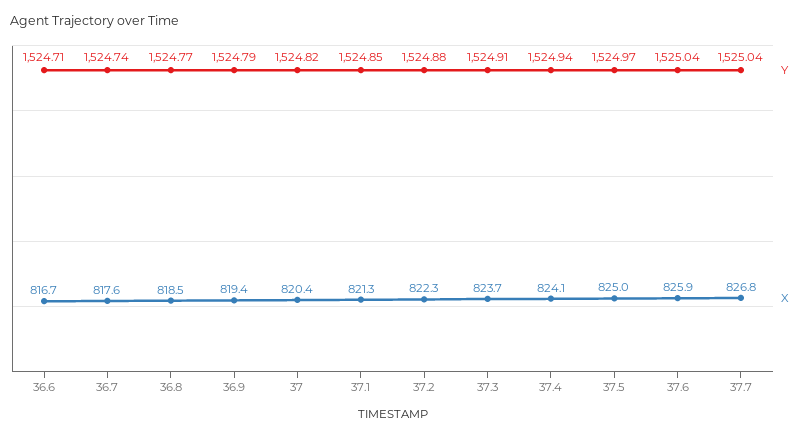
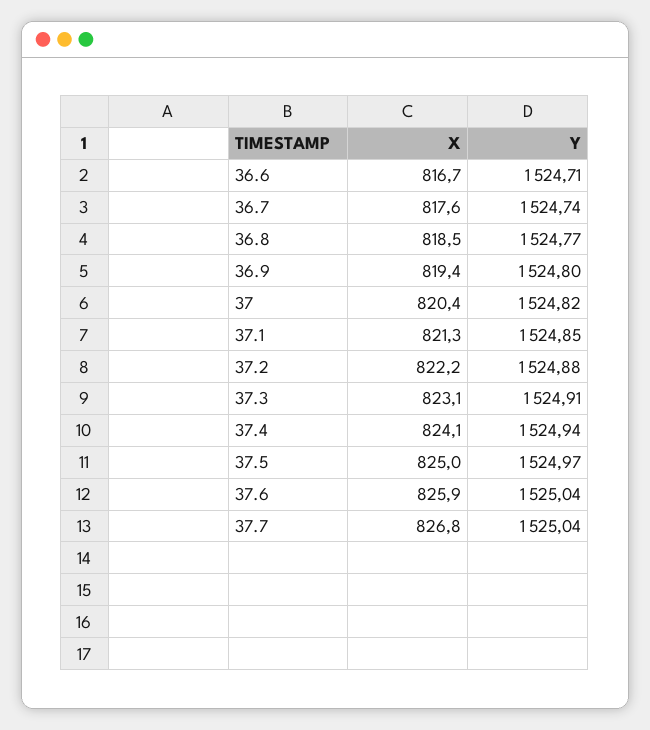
Y, 36.9: 1524.79 -> 1524.8
X, 37.2: 822.3 -> 822.2
X, 37.3: 823.7 -> 823.1

